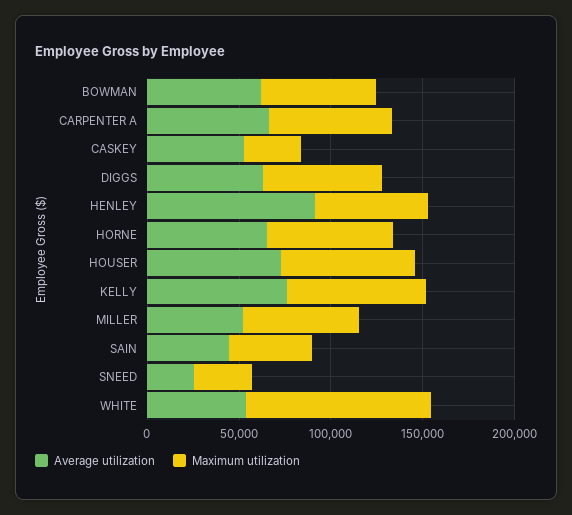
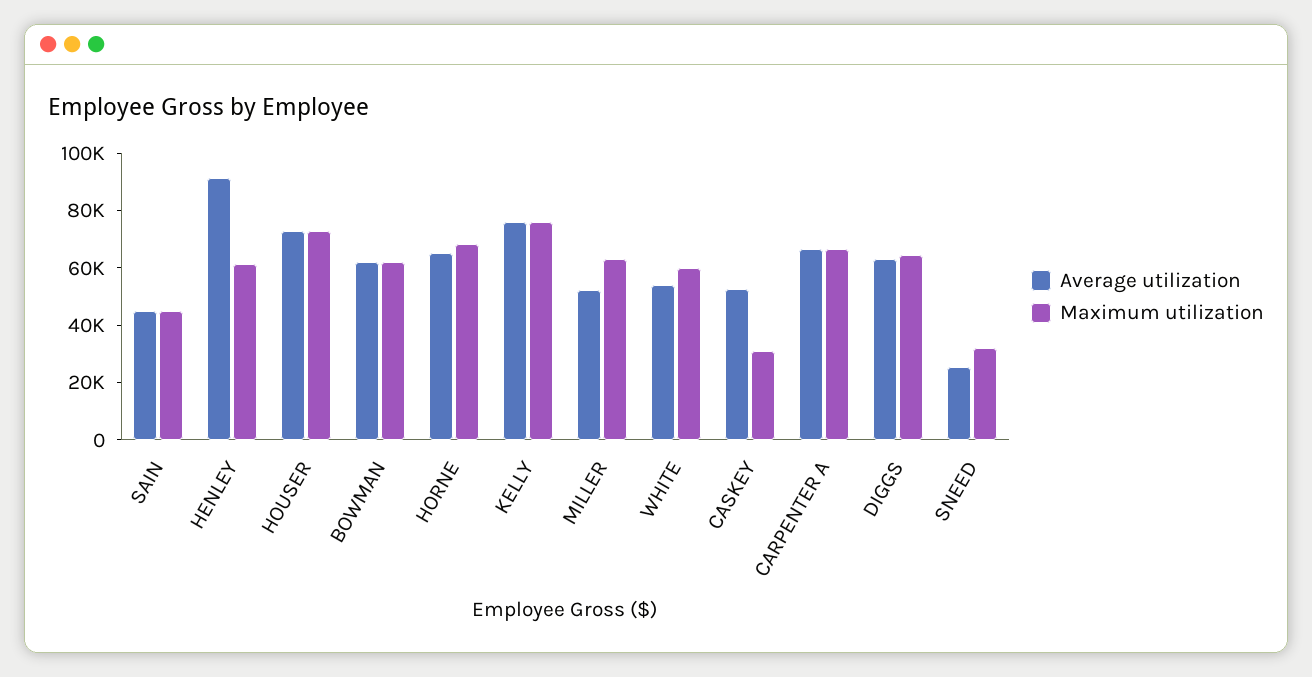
Maximum utilization, WHITE: 100000 -> 60000

